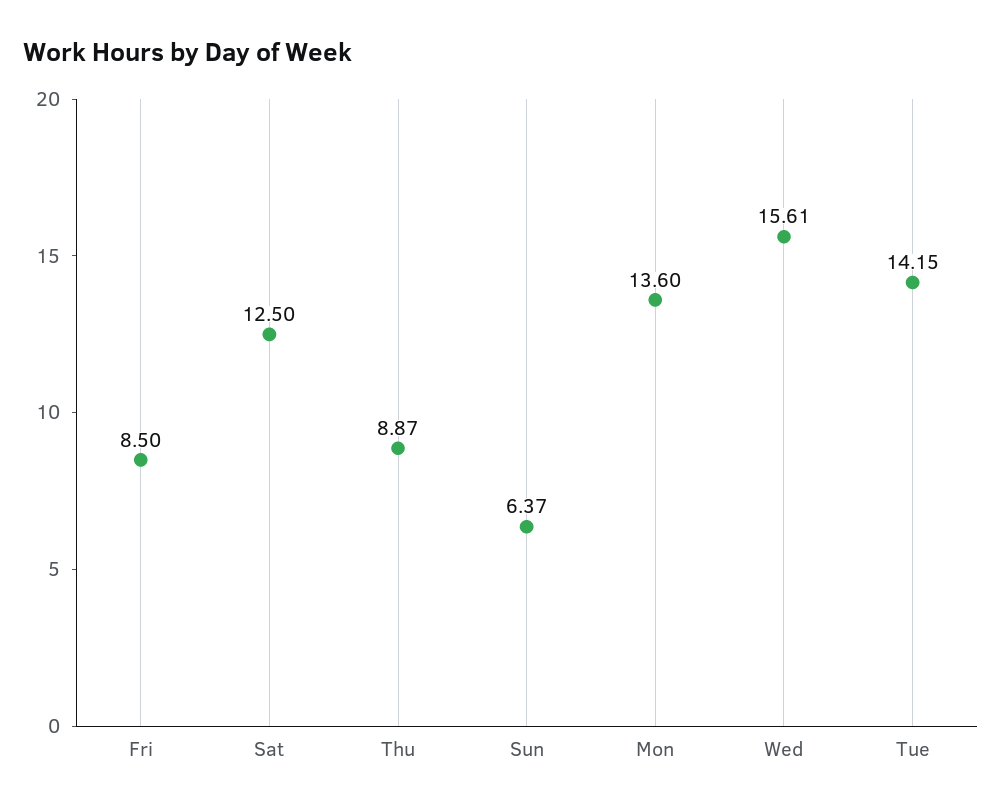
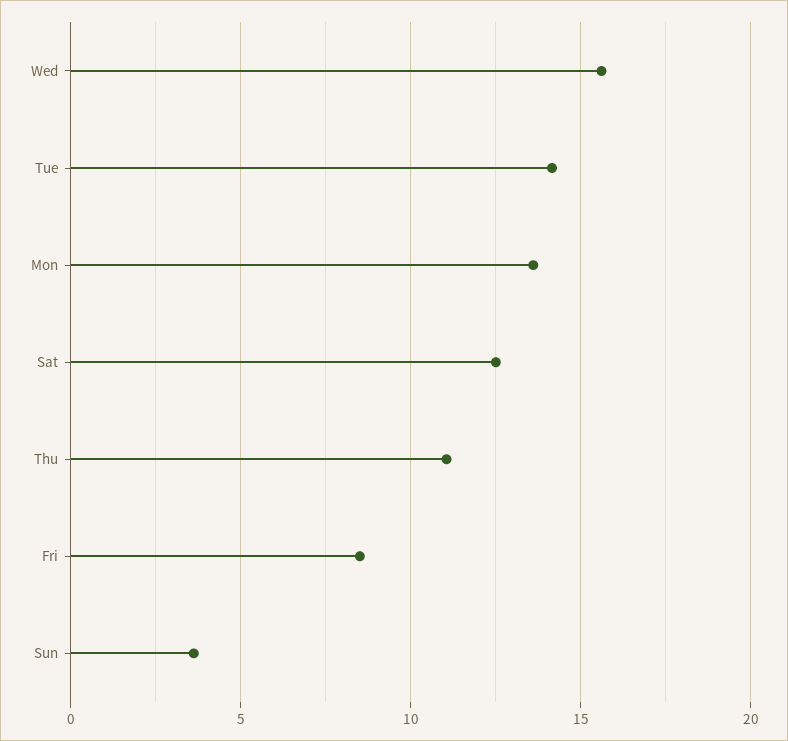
Thu: 8.87 -> 11
Sun: 6.37 -> 3.5

